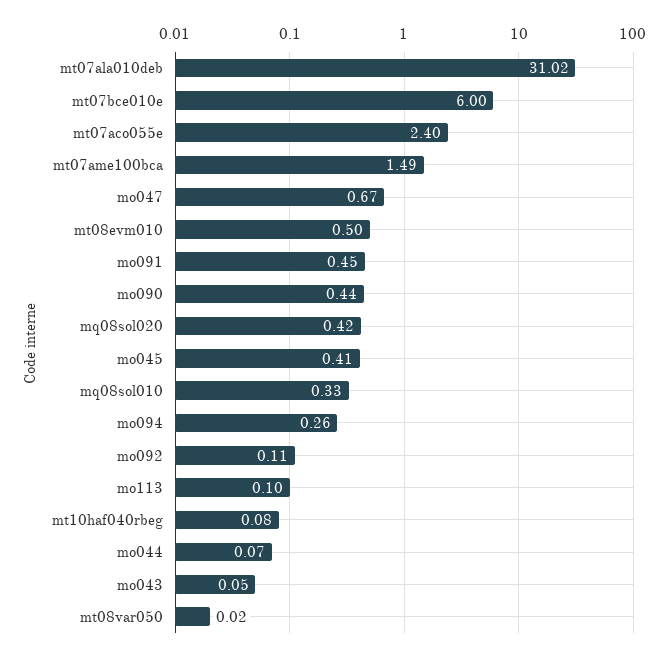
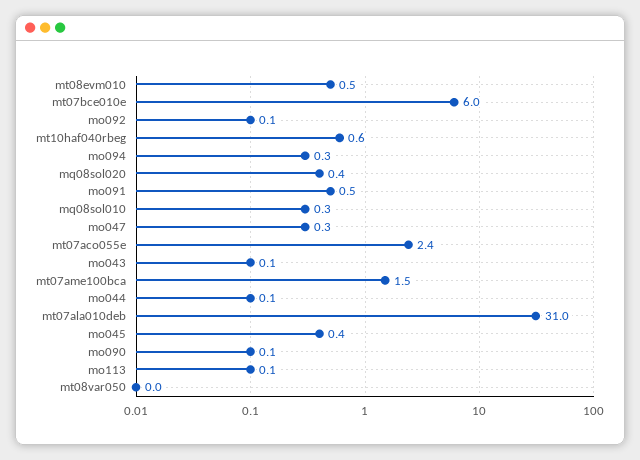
mo047: 0.67 -> 0.3
mo090: 0.44 -> 0.1
mt10haf040rbeg: 0.08 -> 0.6

